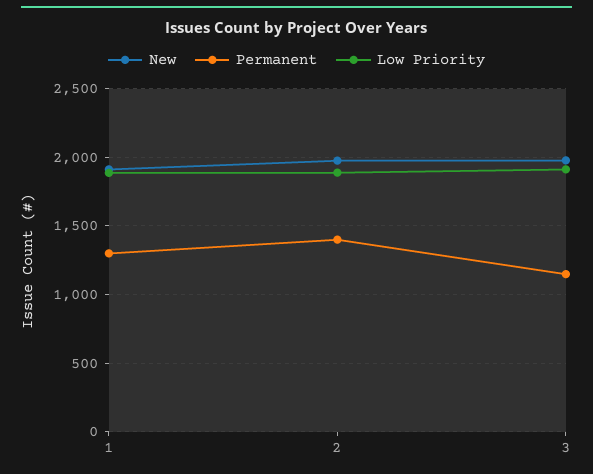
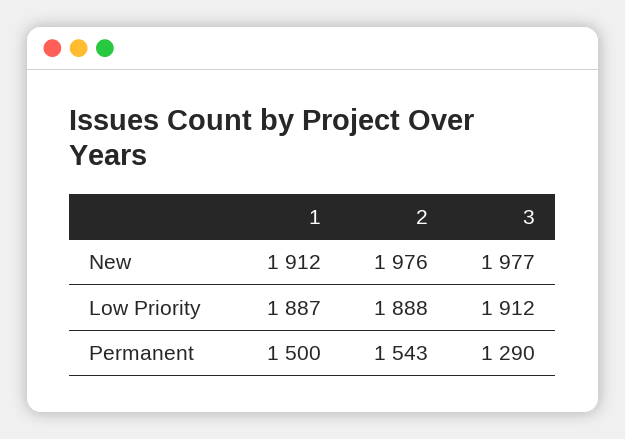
Permanent, 1: 1300 -> 1500
Permanent, 2: 1400 -> 1543
Permanent, 3: 1150 -> 1290

